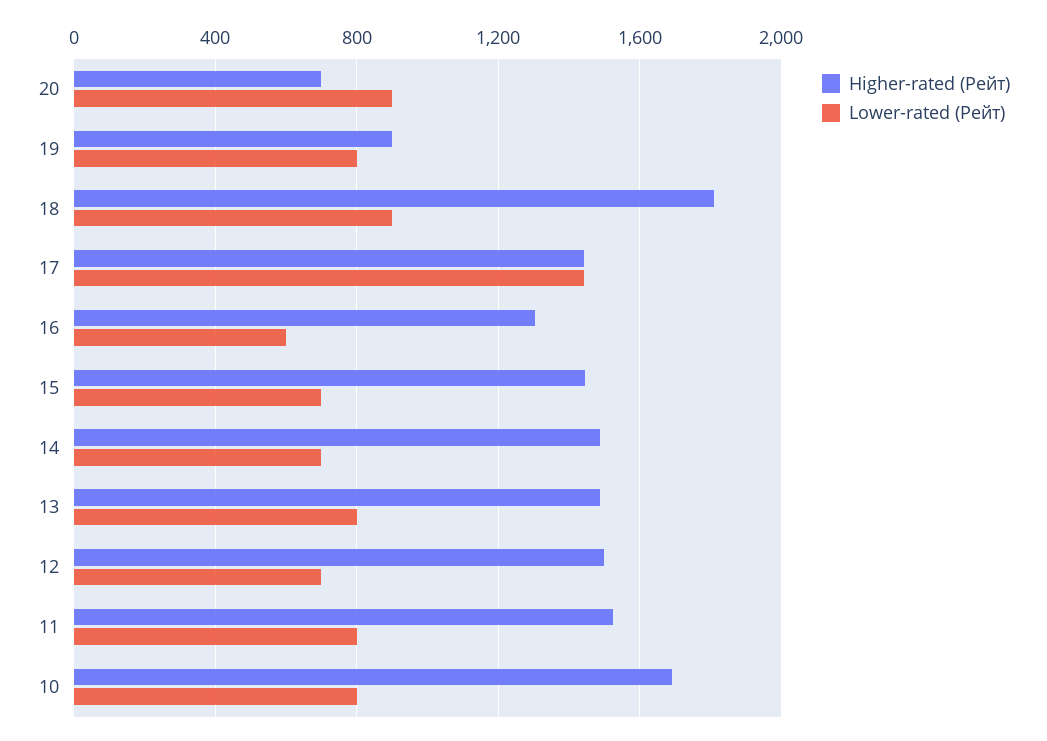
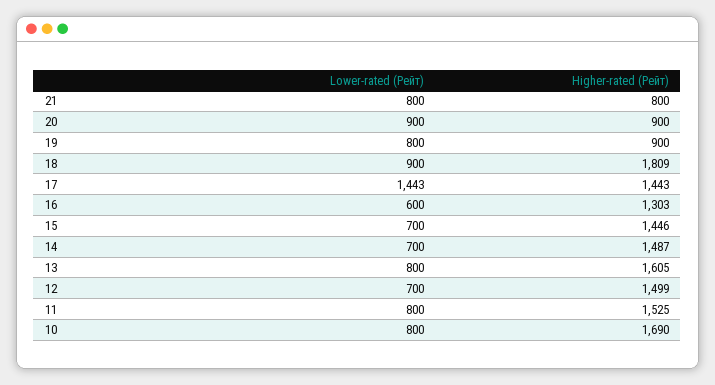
Higher-rated (Рейт), 20: 700 -> 900
Higher-rated (Рейт), 13: 1500 -> 1605
Lower-rated (Рейт), 21: none -> 800
Higher-rated (Рейт), 21: none -> 800

